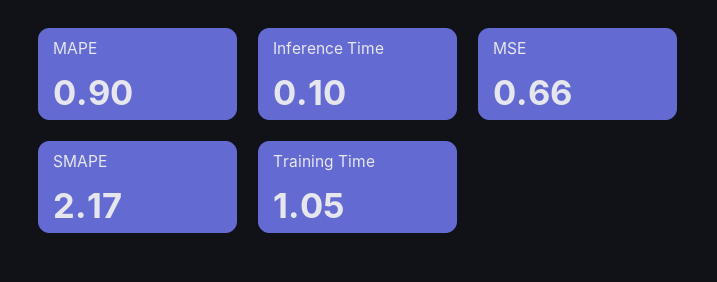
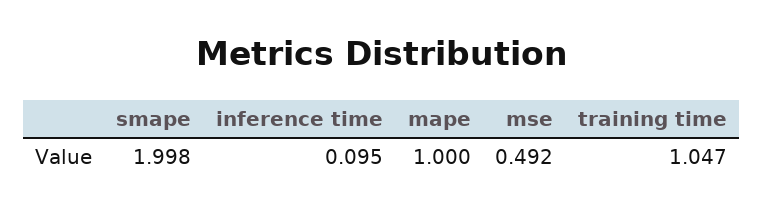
MAPE: 0.9 -> 1
MSE: 0.66 -> 0.492
SMAPE: 2.17 -> 1.998

